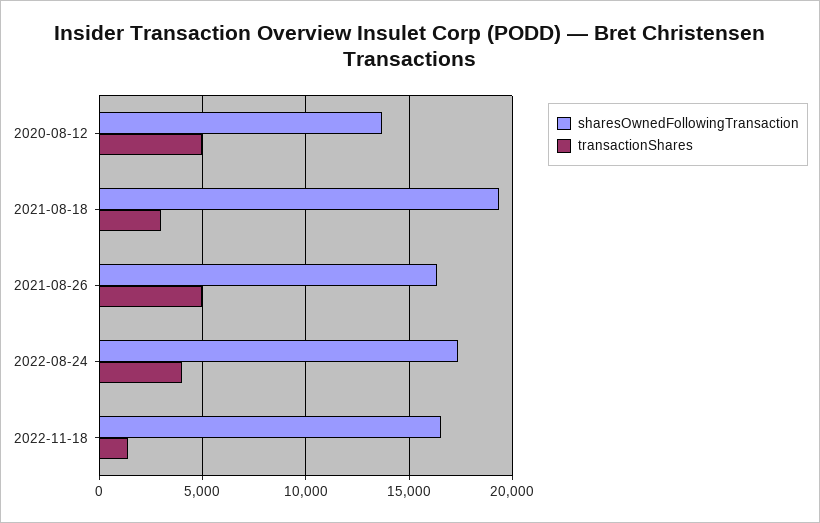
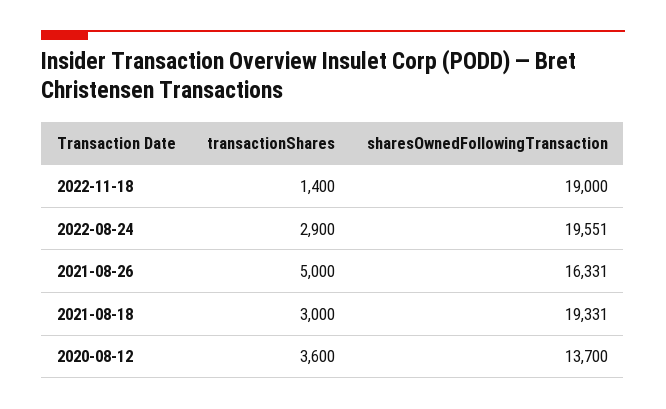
transactionShares, 2020-08-12: 5000 -> 3600
sharesOwnedFollowingTransaction, 2022-08-24: 17500 -> 19551
transactionShares, 2022-08-24: 4000 -> 2900
sharesOwnedFollowingTransaction, 2022-11-18: 16500 -> 19000

